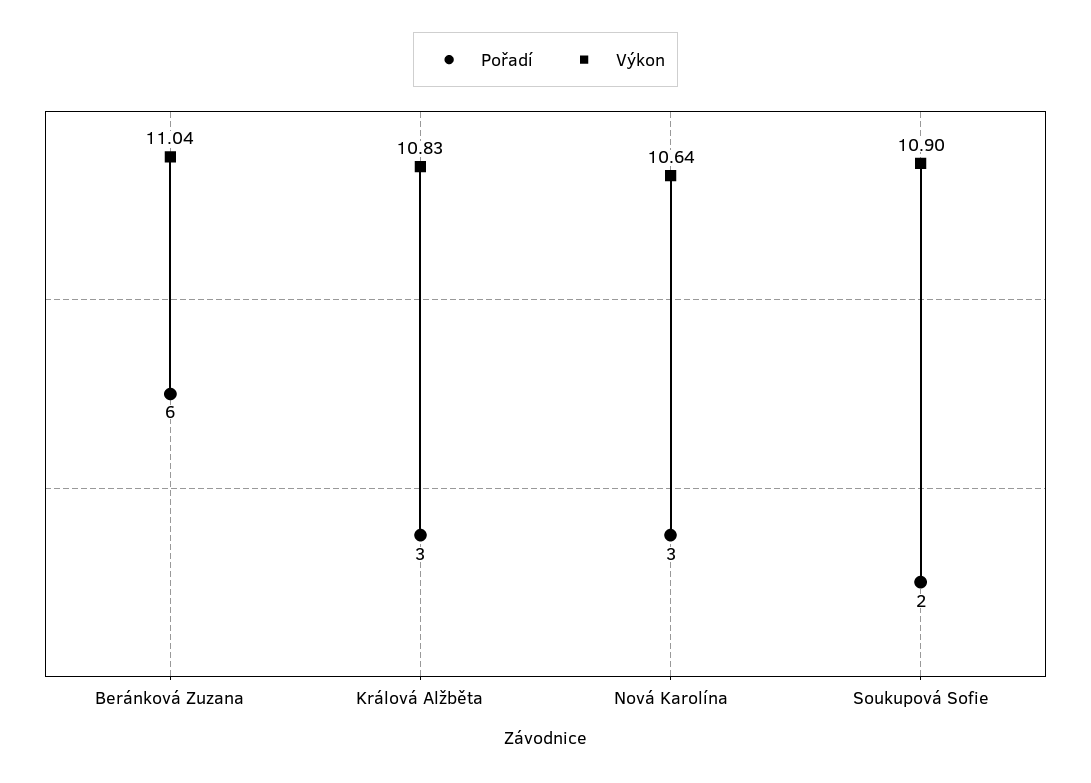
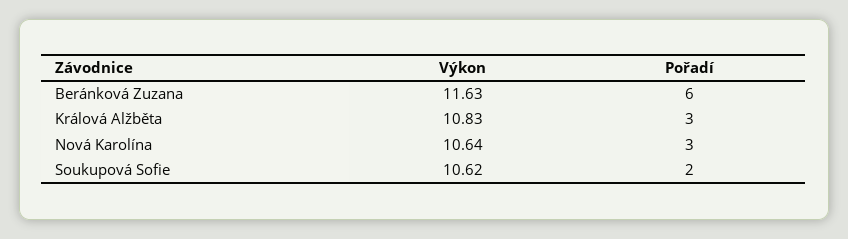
Výkon, Beránková Zuzana: 11.04 -> 11.63
Výkon, Soukupová Sofie: 10.9 -> 10.62

